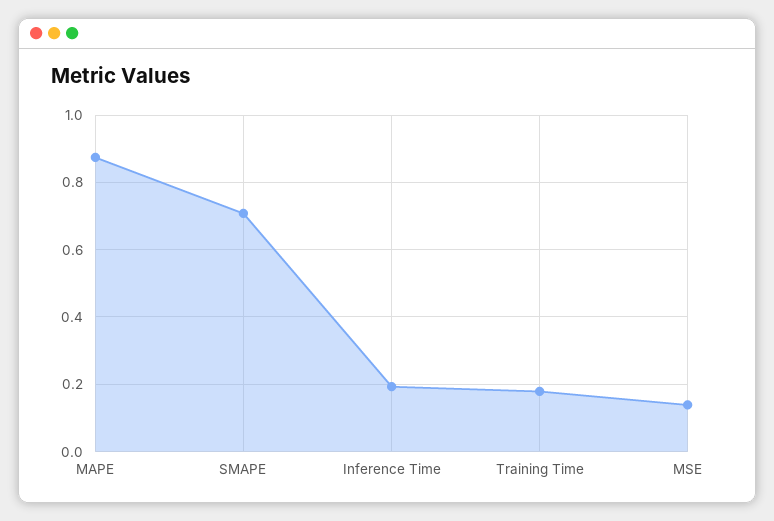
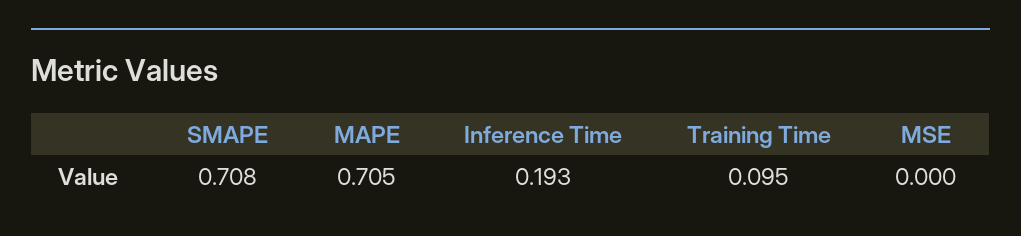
MAPE: 0.88 -> 0.705
Training Time: 0.18 -> 0.095
MSE: 0.14 -> 0

